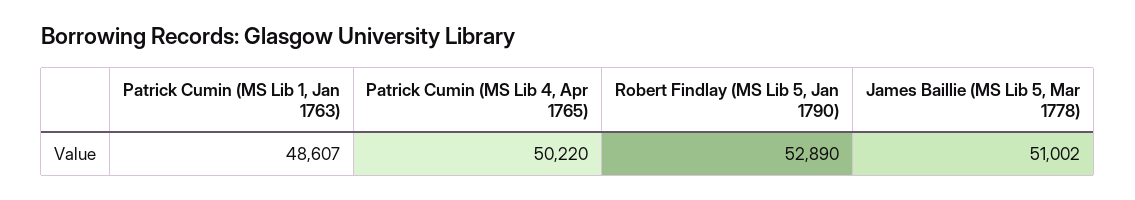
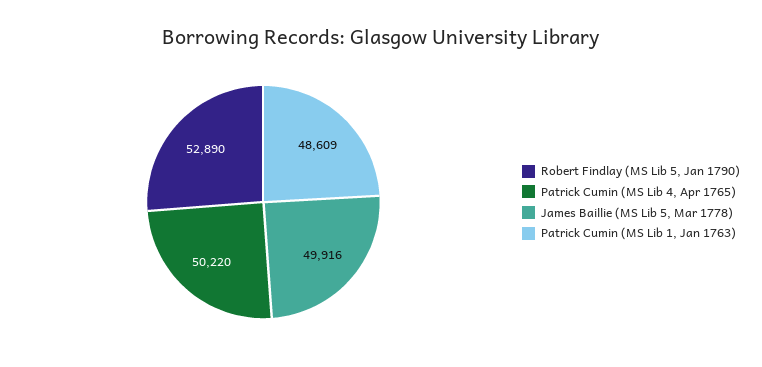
Patrick Cumin (MS Lib 1, Jan 1763): 48607 -> 48609
James Baillie (MS Lib 5, Mar 1778): 51002 -> 49916

